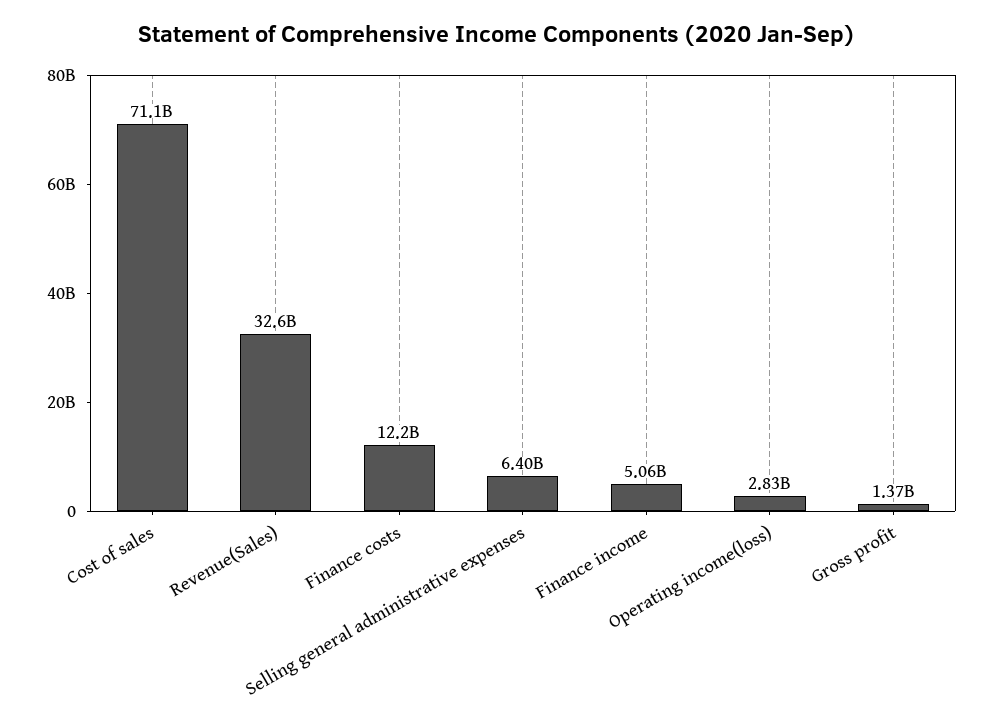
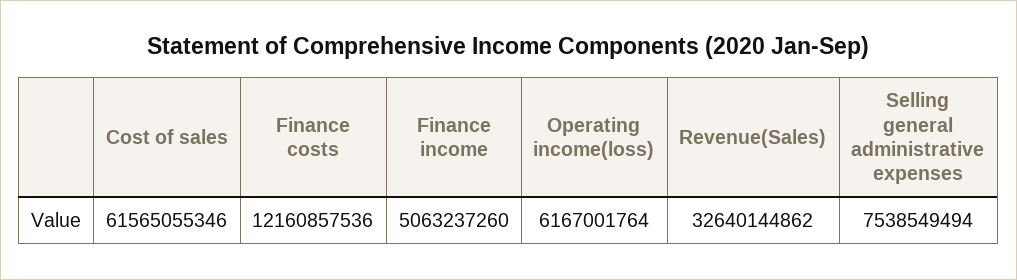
Cost of sales: 71100000000 -> 61565055346
Selling general administrative expenses: 6400000000 -> 7538549494
Operating income(loss): 2830000000 -> 6167001764
Gross profit: 1370000000 -> none

